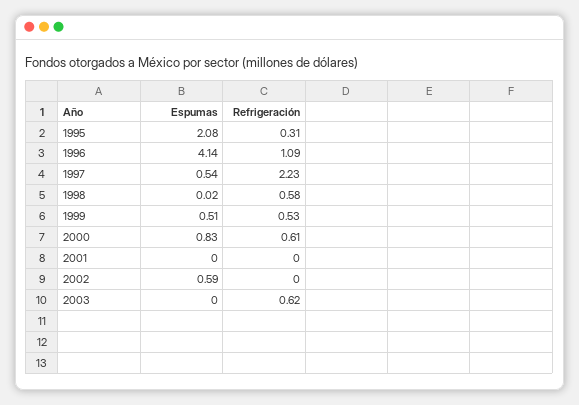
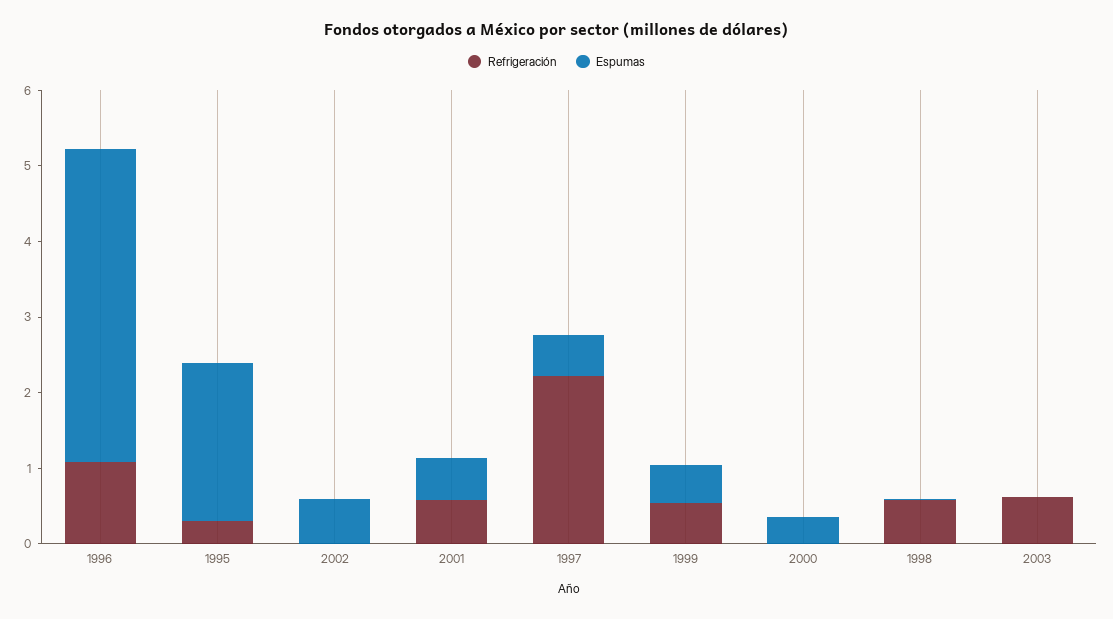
Espumas, 2000: 0.83 -> 0.4
Refrigeración, 2000: 0.61 -> 0
Espumas, 2001: 0 -> 0.6
Refrigeración, 2001: 0 -> 0.6

